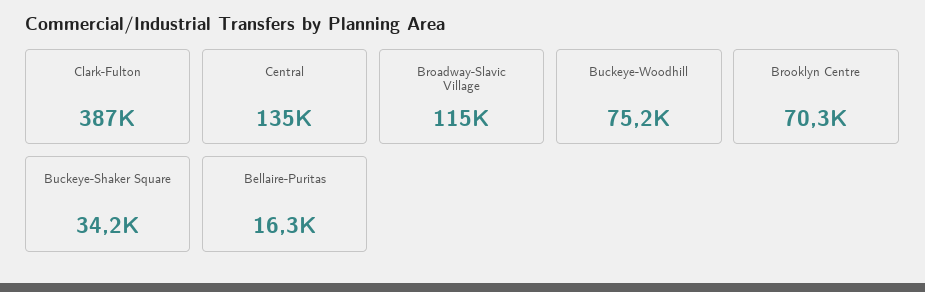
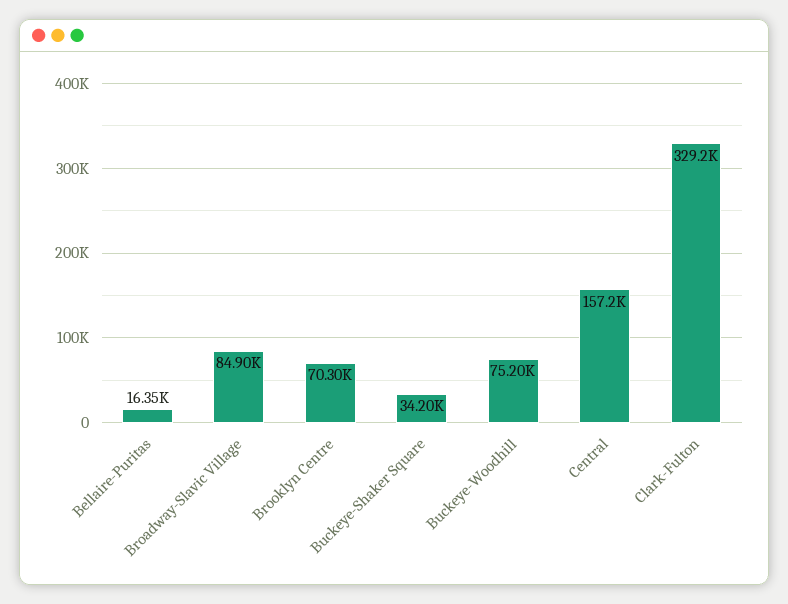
Clark-Fulton: 387000 -> 329200
Central: 135000 -> 157200
Broadway-Slavic Village: 115000 -> 84900

